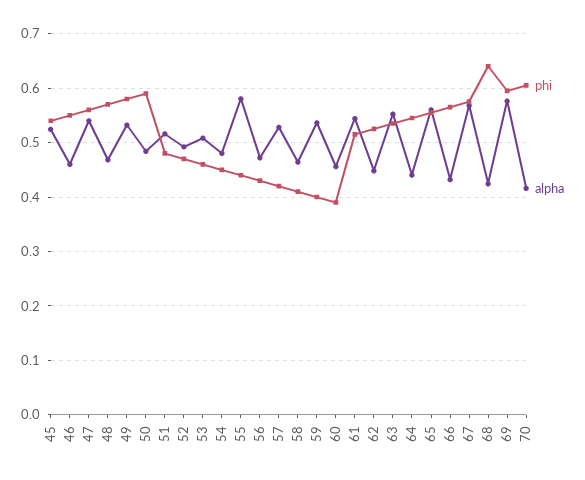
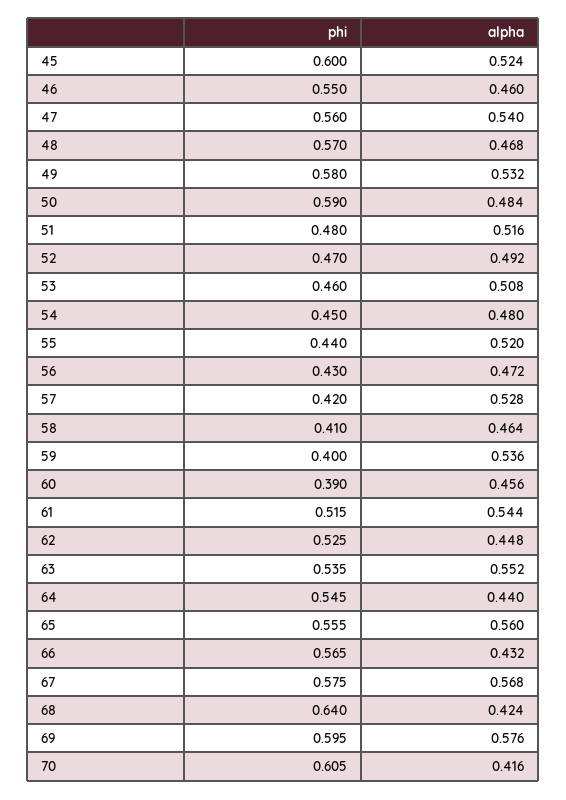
phi, 45: 0.54 -> 0.6
alpha, 55: 0.58 -> 0.52

